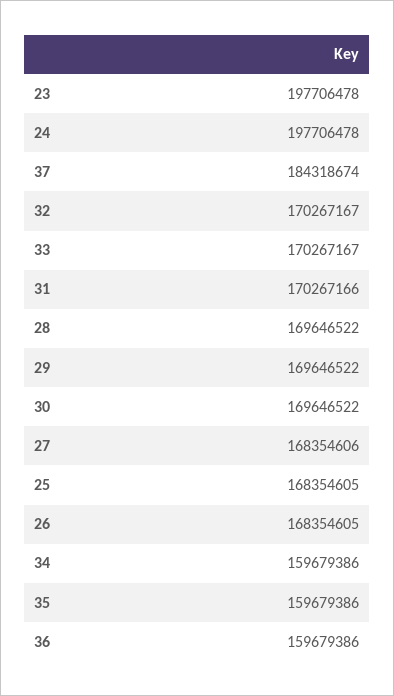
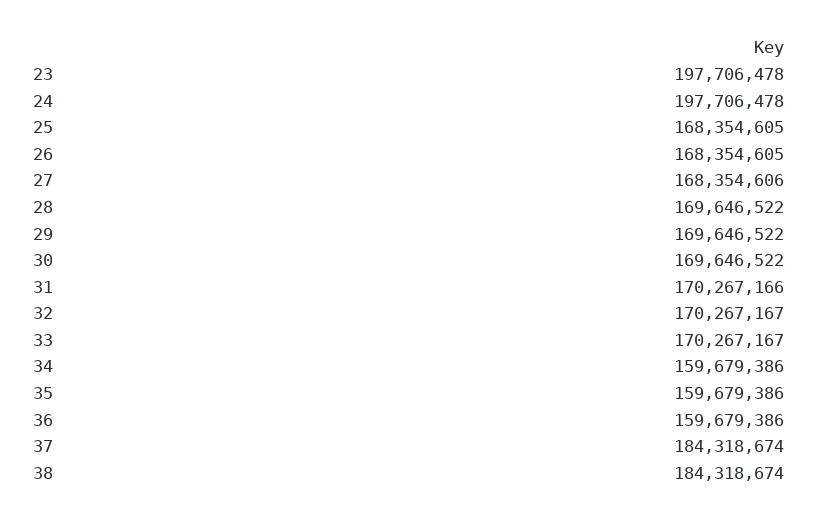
38: none -> 184318674

